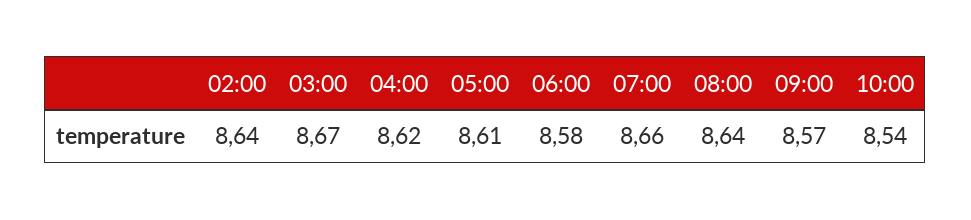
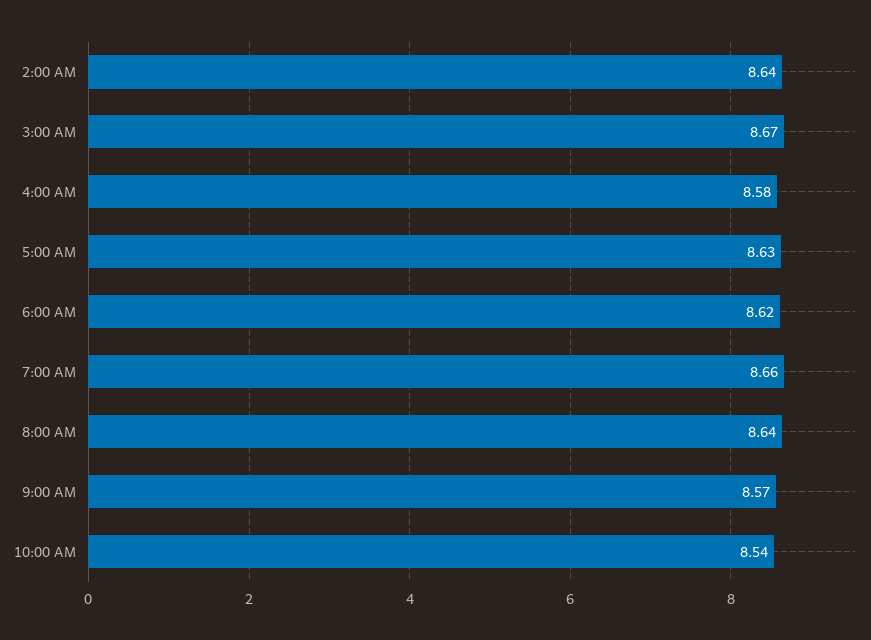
04:00: 8.62 -> 8.58
05:00: 8.61 -> 8.63
06:00: 8.58 -> 8.62

